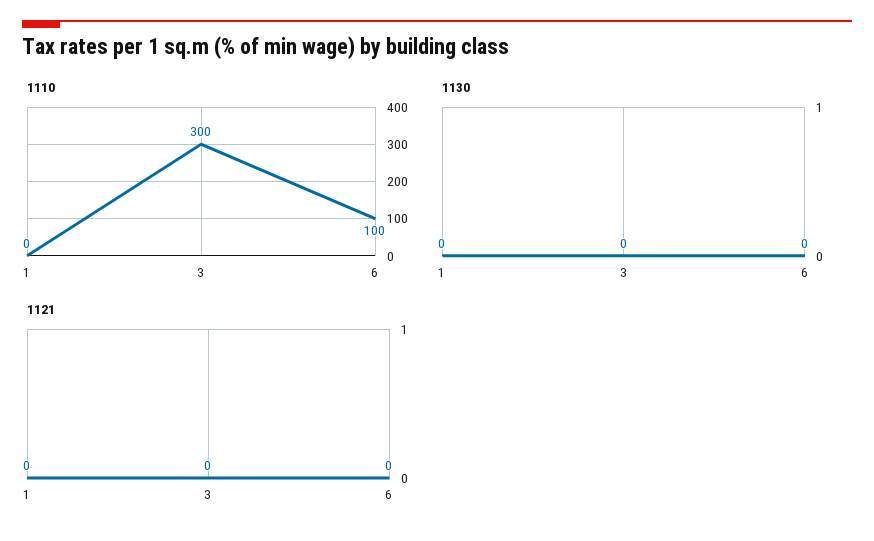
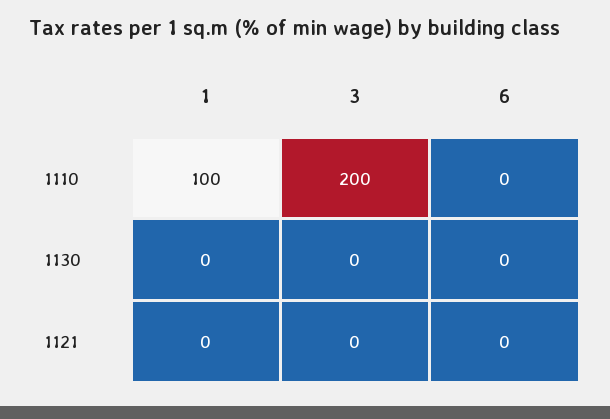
1110, 1: 0 -> 100
1110, 3: 300 -> 200
1110, 6: 100 -> 0

